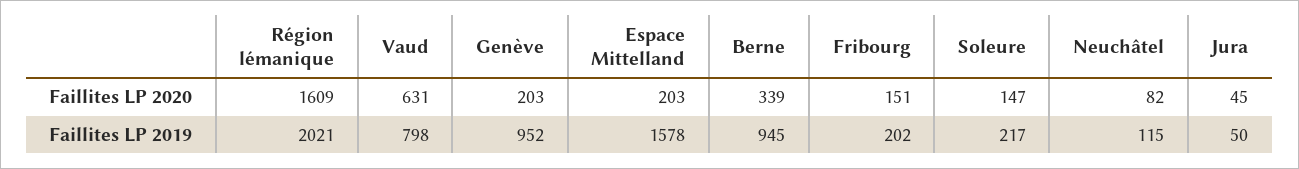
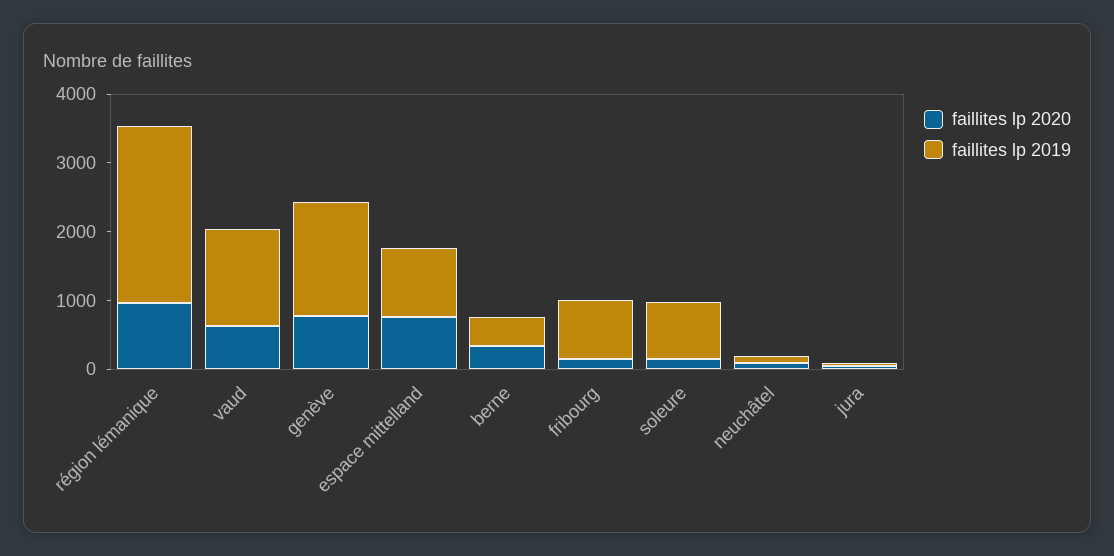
Faillites LP 2020, Région lémanique: 1609 -> 1000
Faillites LP 2020, Genève: 203 -> 800
Faillites LP 2020, Espace Mittelland: 203 -> 800
Faillites LP 2019, Région lémanique: 2021 -> 2600
Faillites LP 2019, Vaud: 798 -> 1400
Faillites LP 2019, Genève: 952 -> 1600
Faillites LP 2019, Espace Mittelland: 1578 -> 1000
Faillites LP 2019, Berne: 945 -> 400
Faillites LP 2019, Fribourg: 202 -> 800
Faillites LP 2019, Soleure: 217 -> 800

